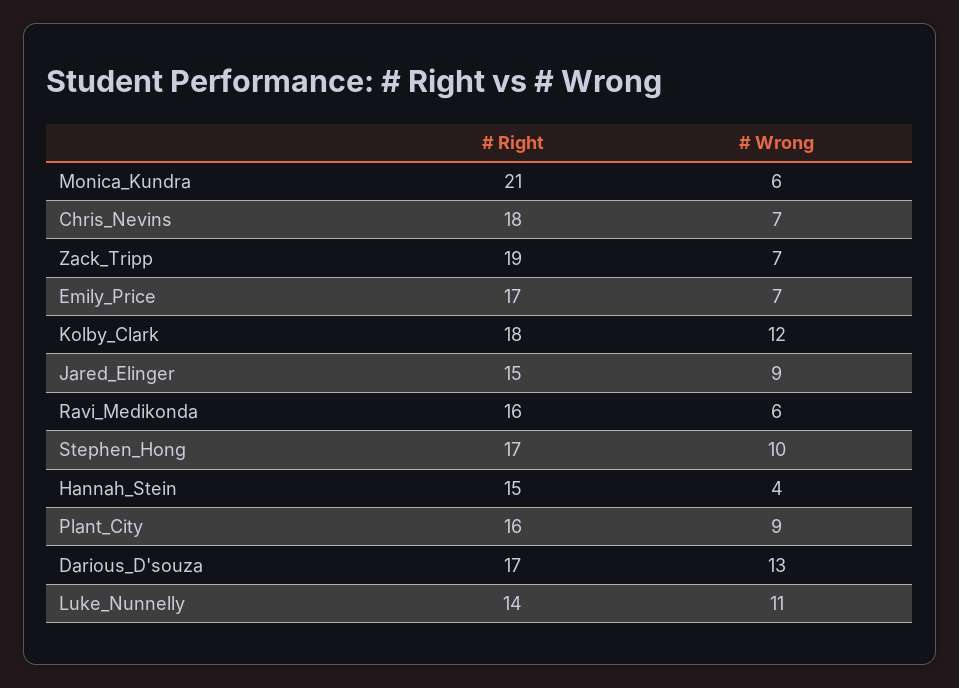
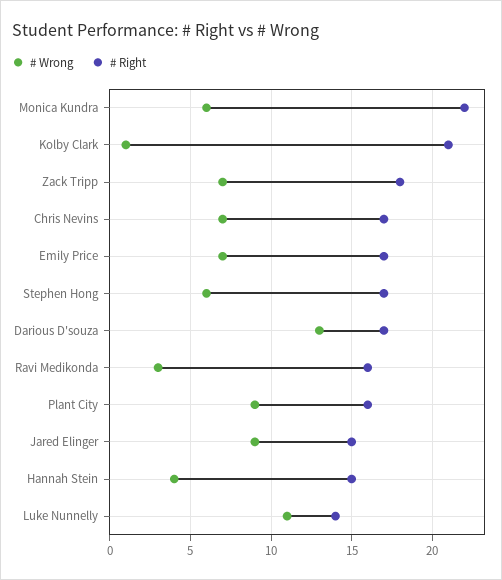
# Right, Monica_Kundra: 21 -> 22
# Right, Chris_Nevins: 18 -> 17
# Right, Zack_Tripp: 19 -> 18
# Right, Kolby_Clark: 18 -> 21
# Wrong, Kolby_Clark: 12 -> 1
# Wrong, Ravi_Medikonda: 6 -> 3
# Wrong, Stephen_Hong: 10 -> 6

